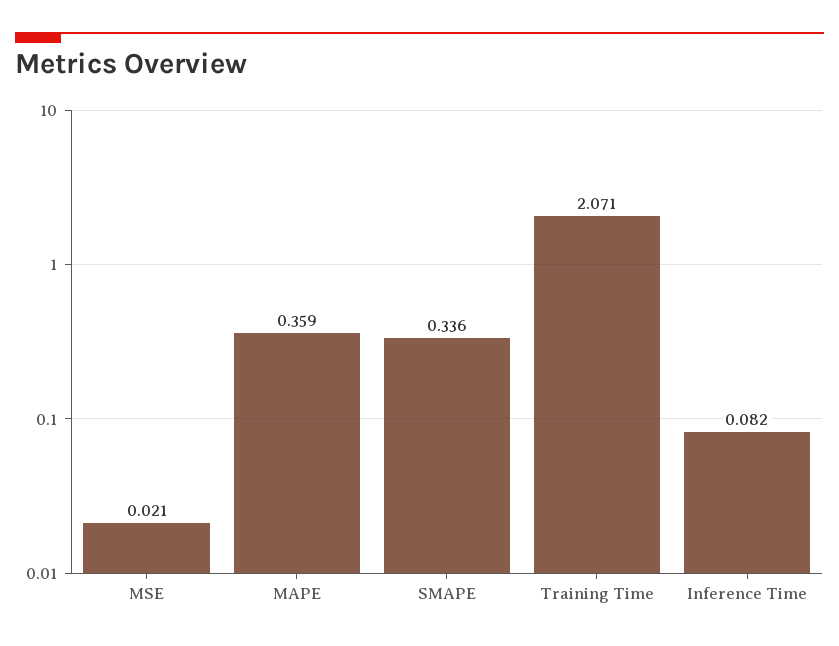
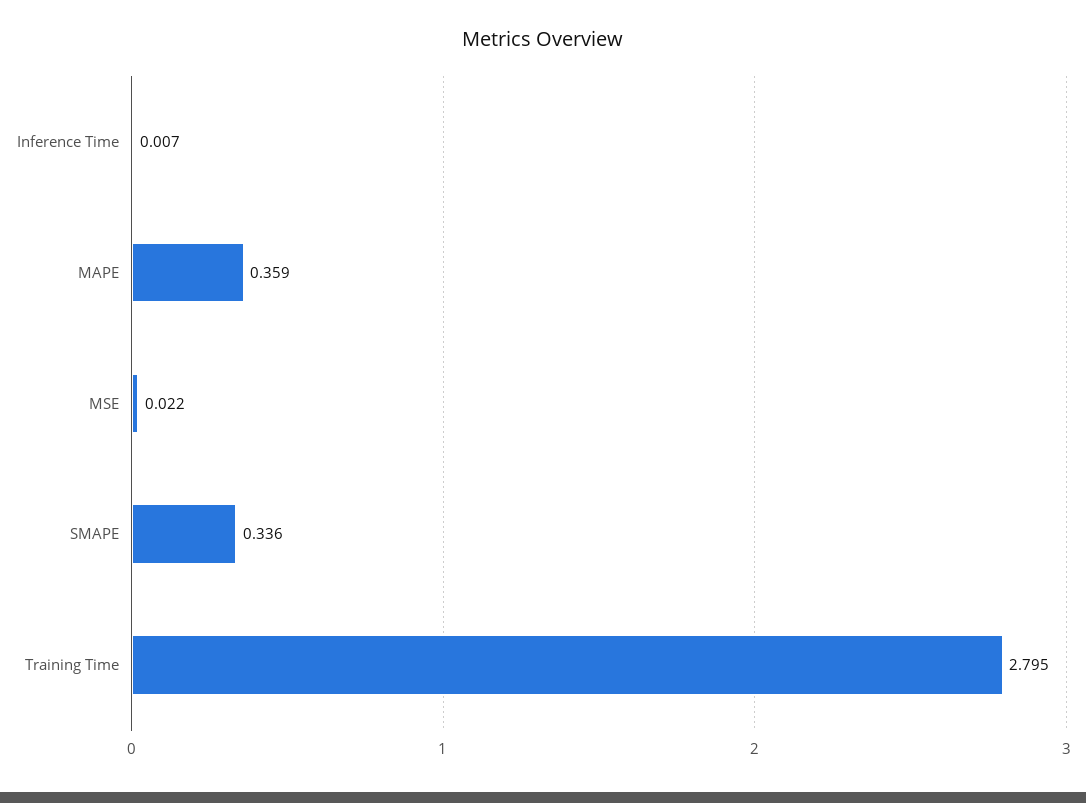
MSE: 0.021 -> 0.022
Training Time: 2.071 -> 2.795
Inference Time: 0.082 -> 0.007

